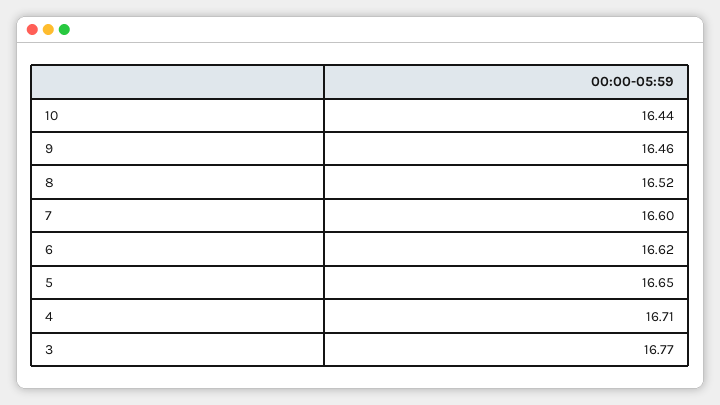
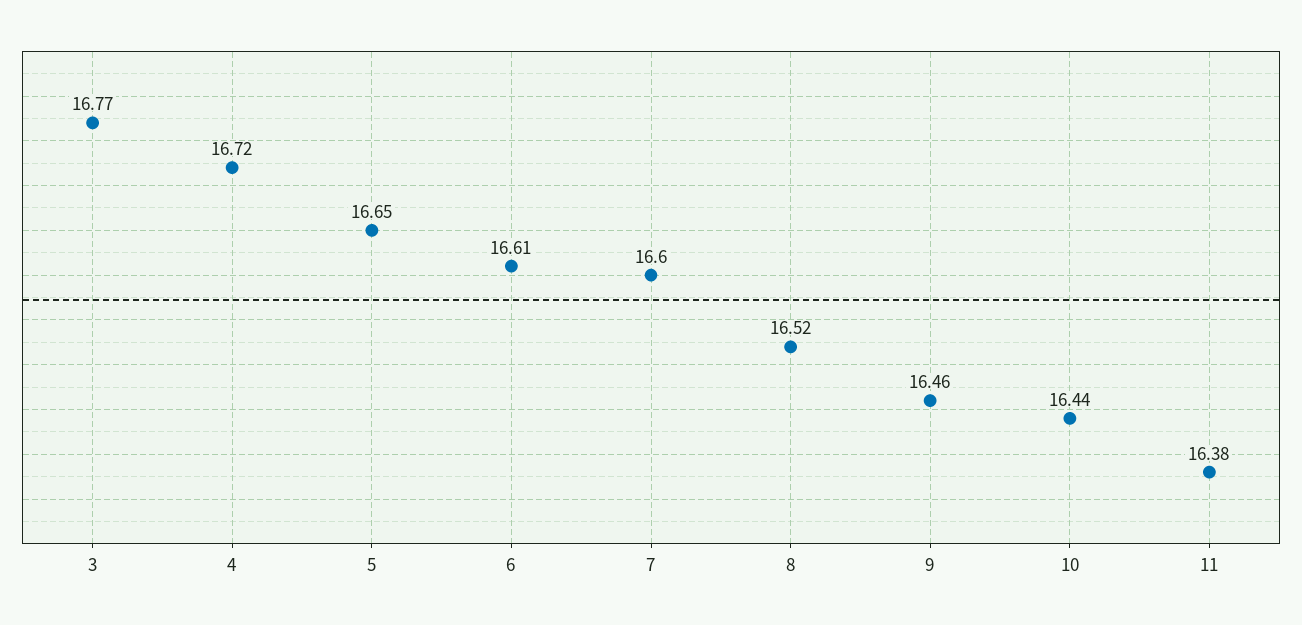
6: 16.62 -> 16.61
4: 16.71 -> 16.72
11: none -> 16.38

